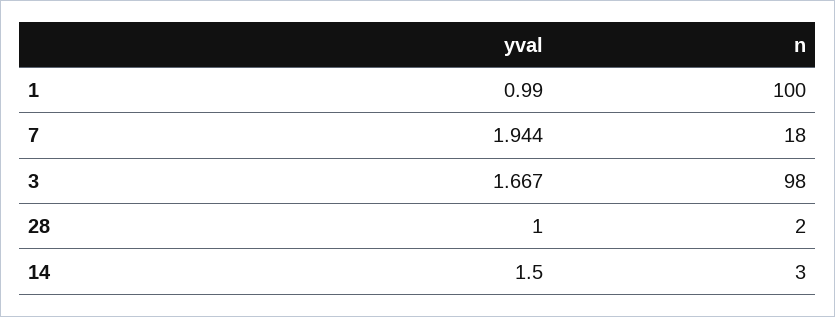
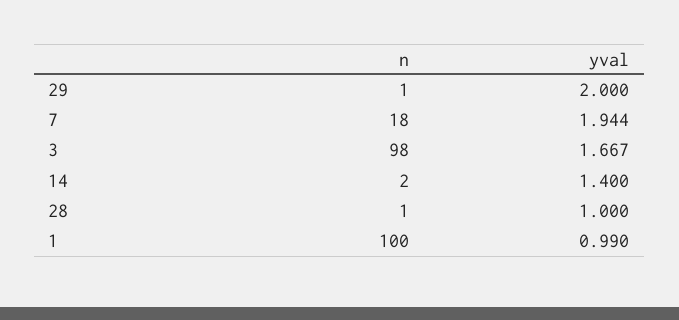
n, 28: 2 -> 1
yval, 14: 1.5 -> 1.4
n, 14: 3 -> 2
n, 29: none -> 1
yval, 29: none -> 2

